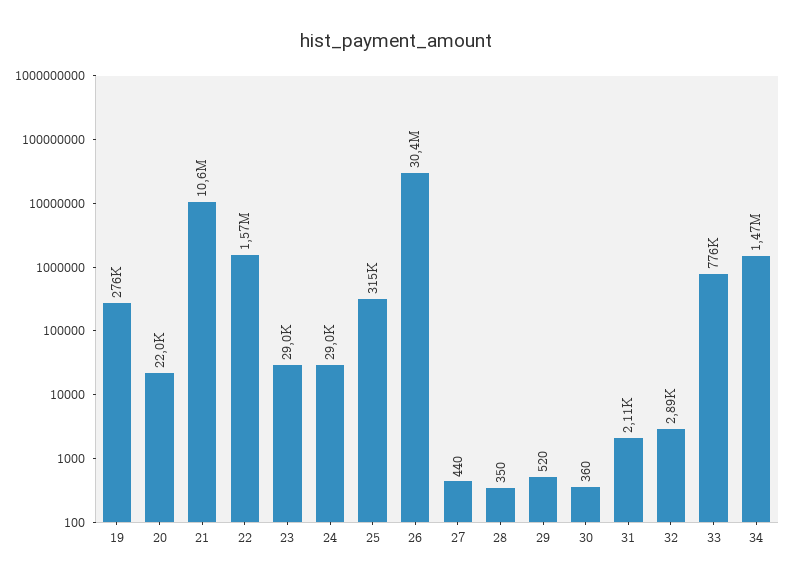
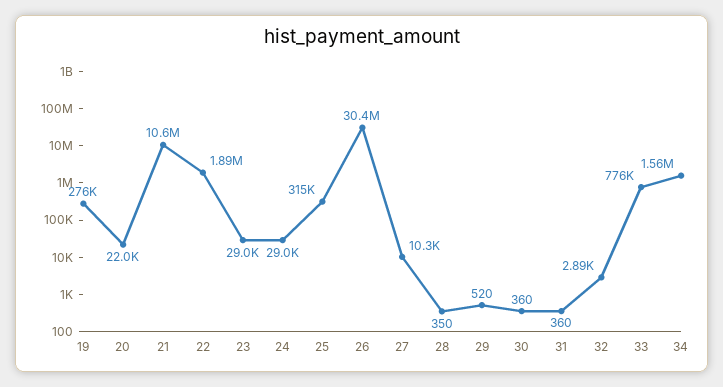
22: 1570000 -> 1890000
27: 440 -> 10300
31: 2110 -> 360
34: 1470000 -> 1560000

